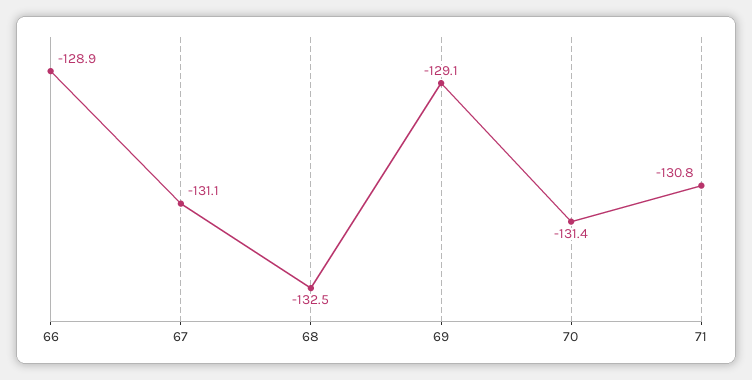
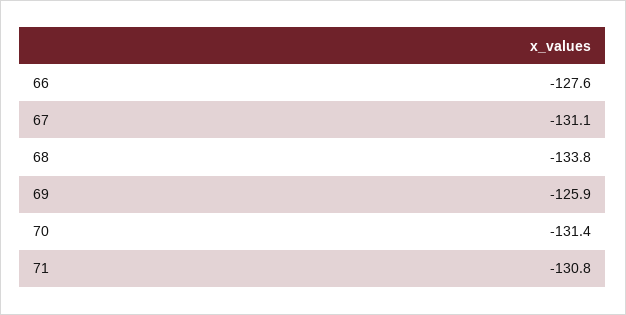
66: -128.9 -> -127.6
68: -132.5 -> -133.8
69: -129.1 -> -125.9

